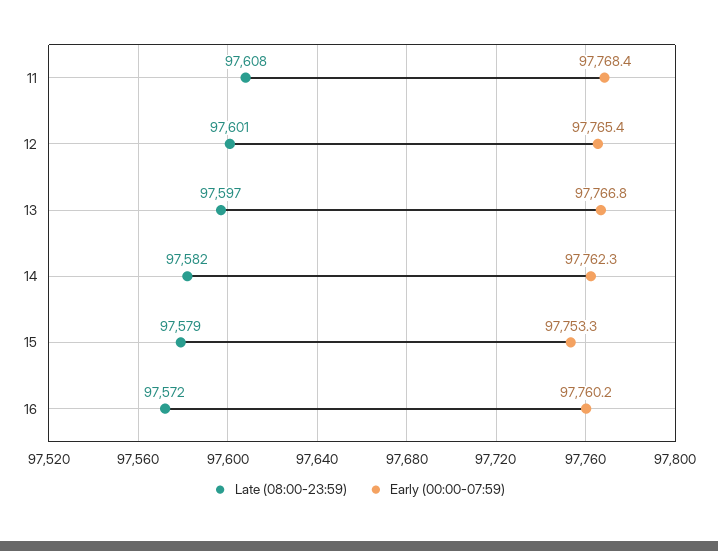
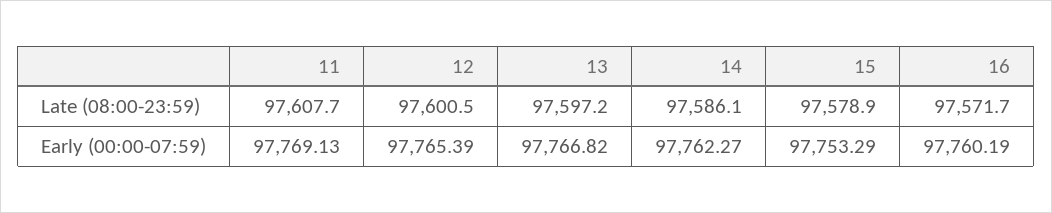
Early (00:00-07:59), 11: 97768.4 -> 97769.13
Late (08:00-23:59), 14: 97582 -> 97586.1

